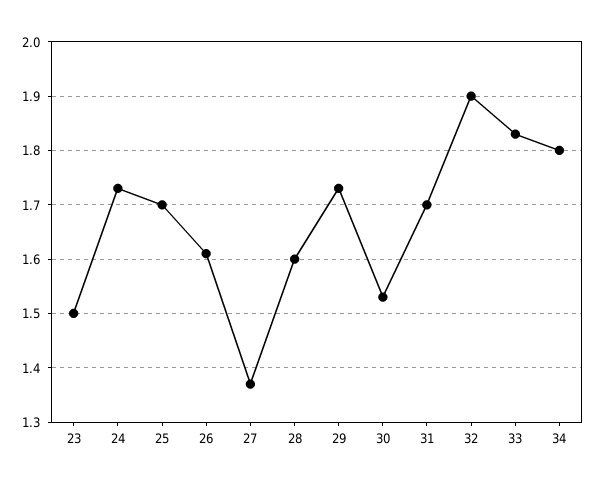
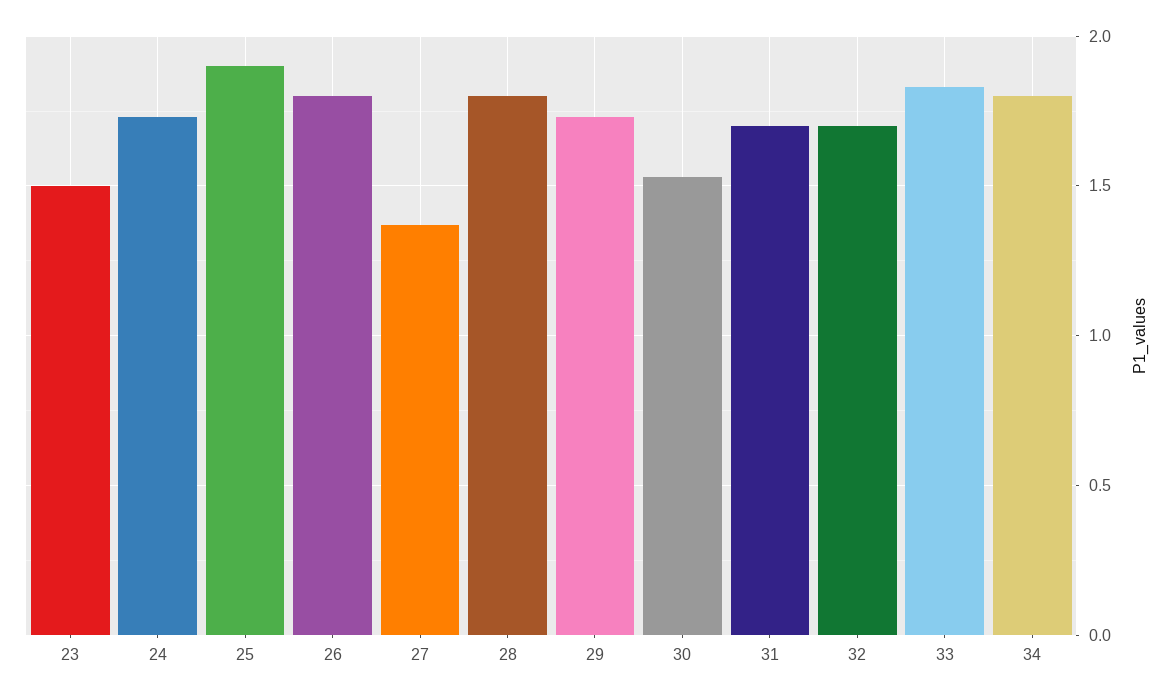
25: 1.7 -> 1.9
26: 1.6 -> 1.8
28: 1.6 -> 1.8
32: 1.9 -> 1.7

